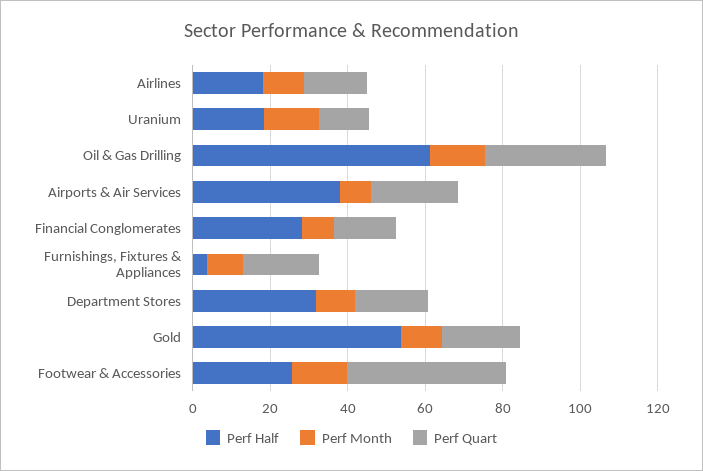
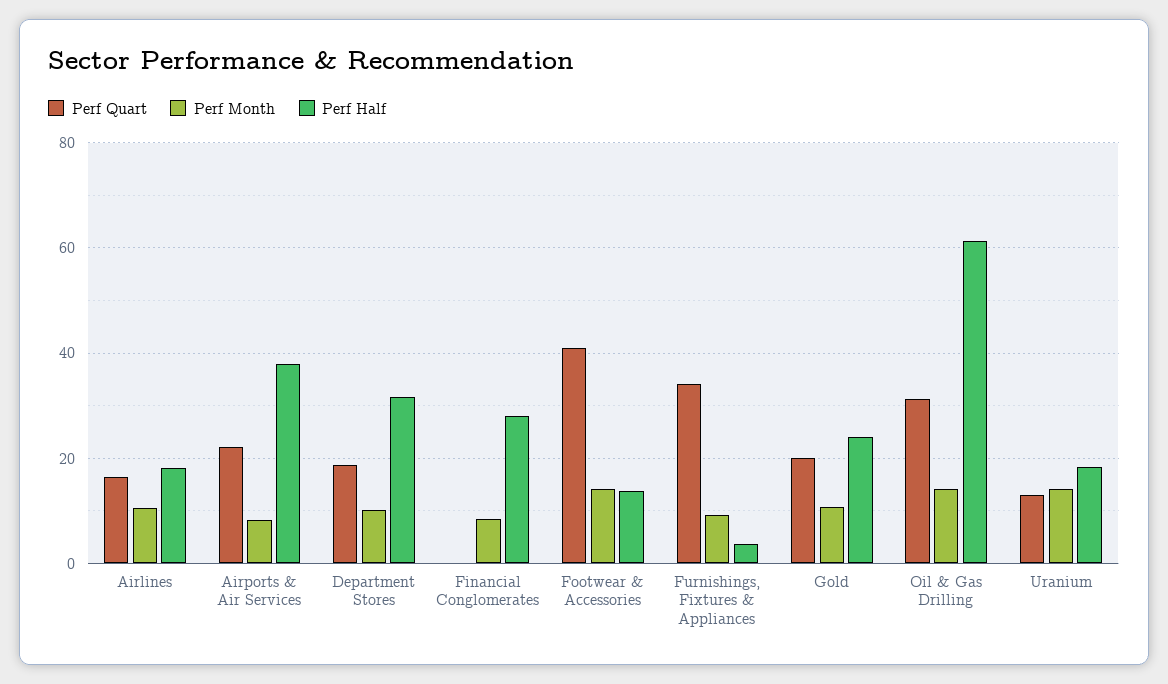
Perf Quart, Financial Conglomerates: 15 -> 0
Perf Quart, Furnishings, Fixtures & Appliances: 20 -> 34
Perf Half, Gold: 55 -> 24
Perf Half, Footwear & Accessories: 25 -> 14

